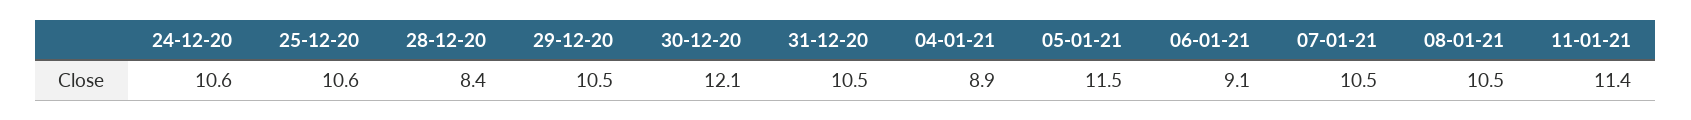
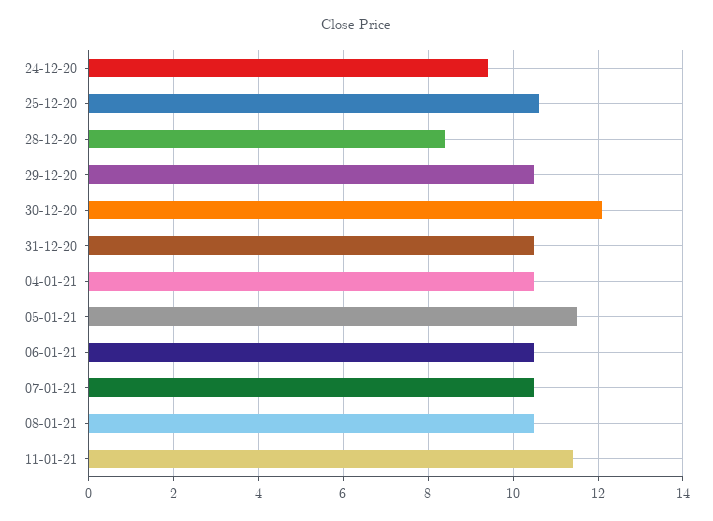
24-12-20: 10.6 -> 9.5
04-01-21: 8.9 -> 10.5
06-01-21: 9.1 -> 10.5

